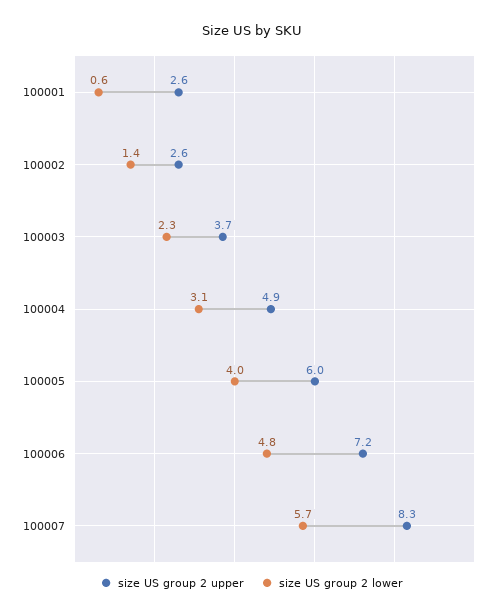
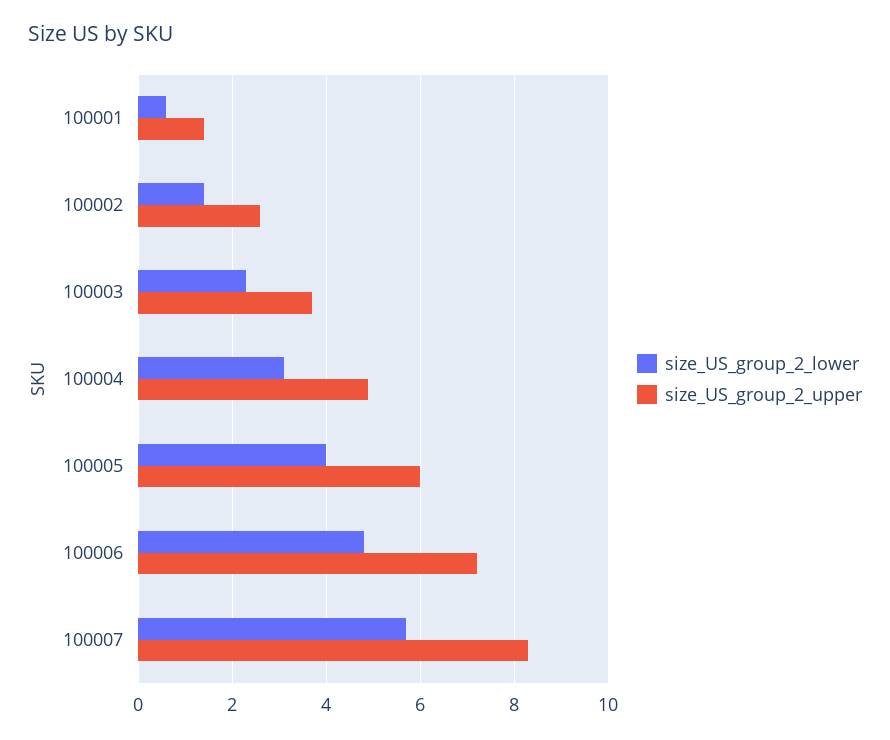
size US group 2 upper, 100001: 2.6 -> 1.5

